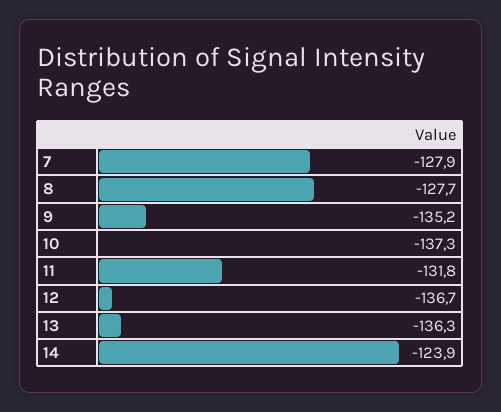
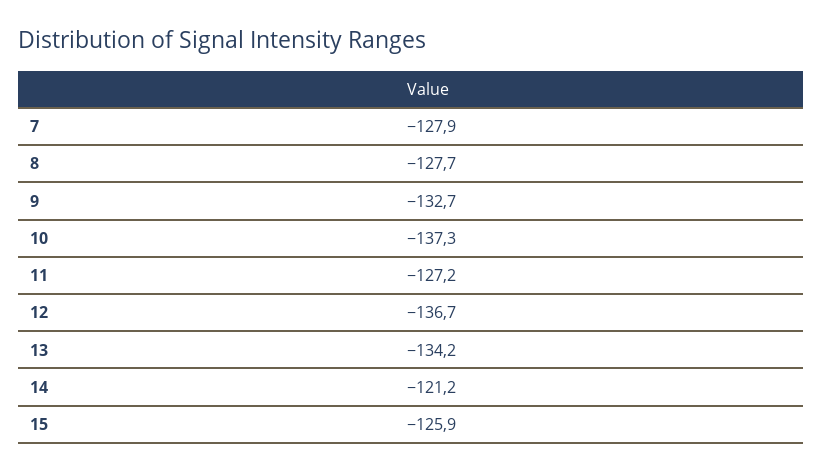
9: -135.2 -> -132.7
11: -131.8 -> -127.2
13: -136.3 -> -134.2
14: -123.9 -> -121.2
15: none -> -125.9

